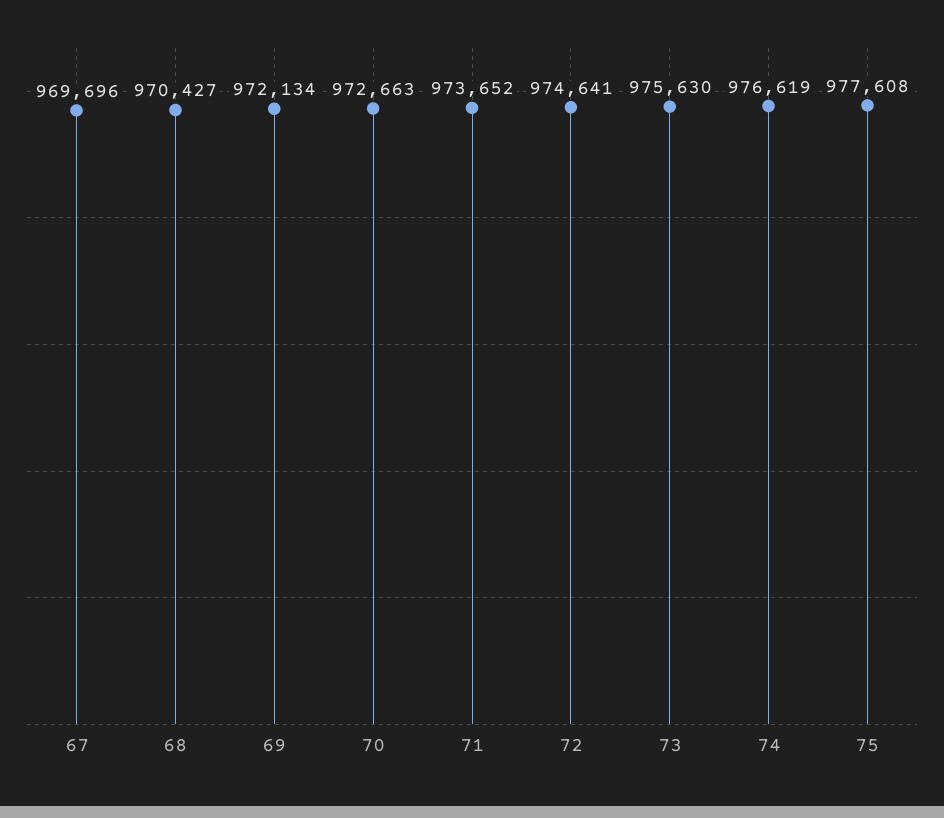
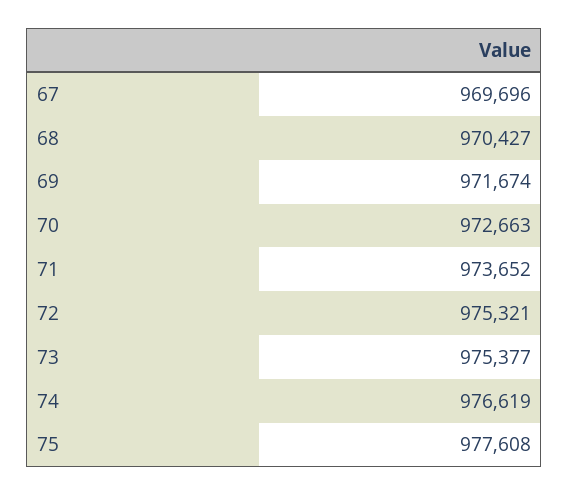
69: 972134 -> 971674
72: 974641 -> 975321
73: 975630 -> 975377

